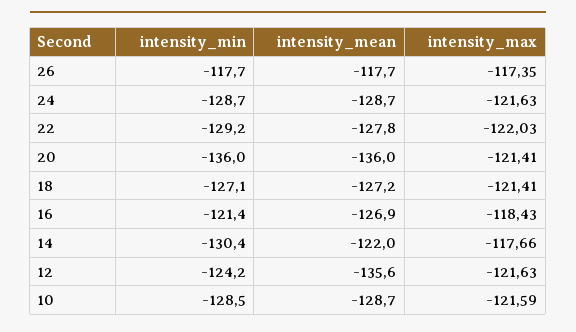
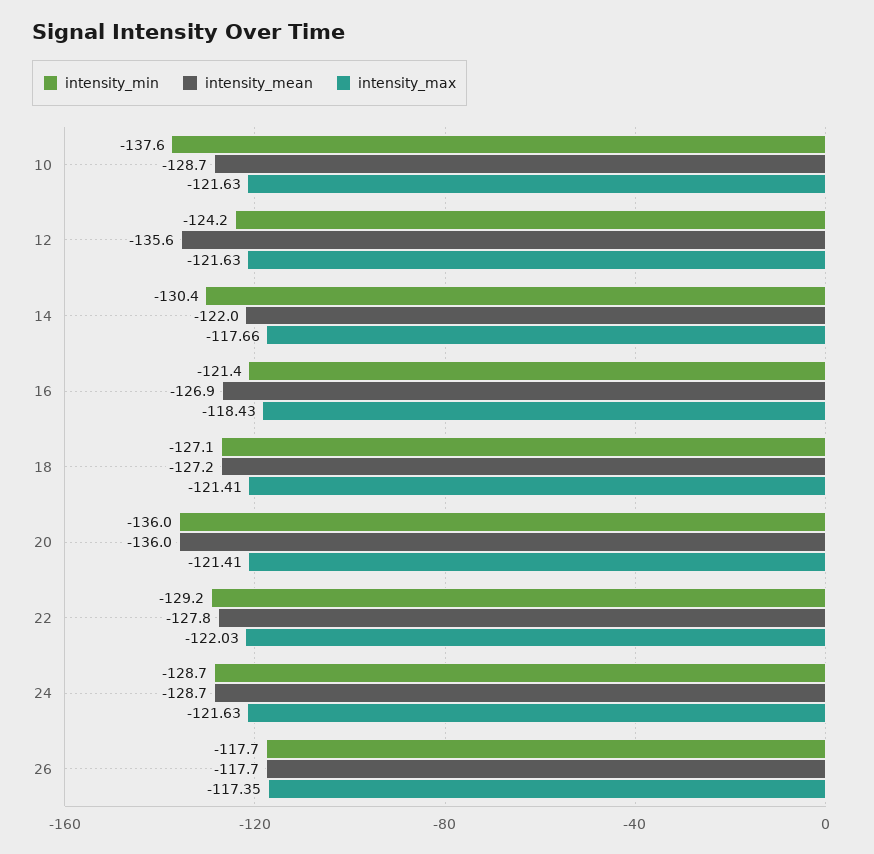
intensity_min, 10: -128.5 -> -137.6
intensity_max, 10: -121.59 -> -121.63

